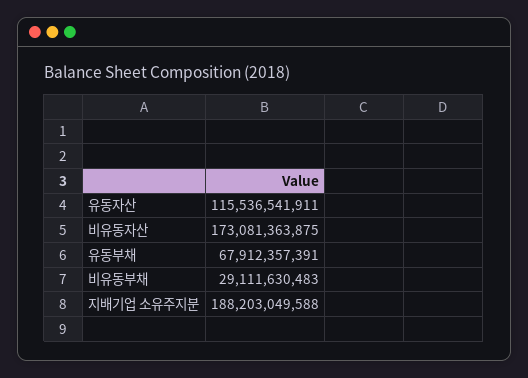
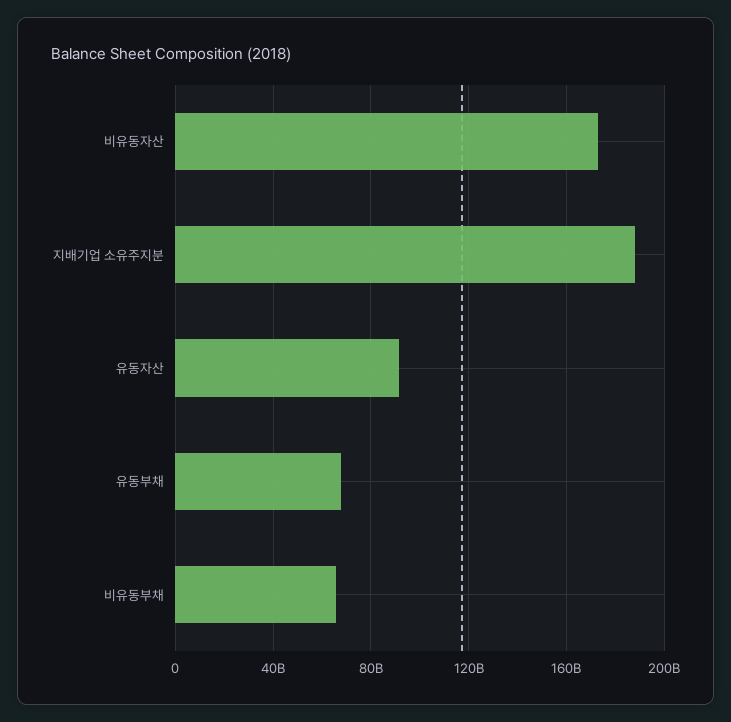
유동자산: 115536541911 -> 90000000000
비유동부채: 29111630483 -> 65000000000

